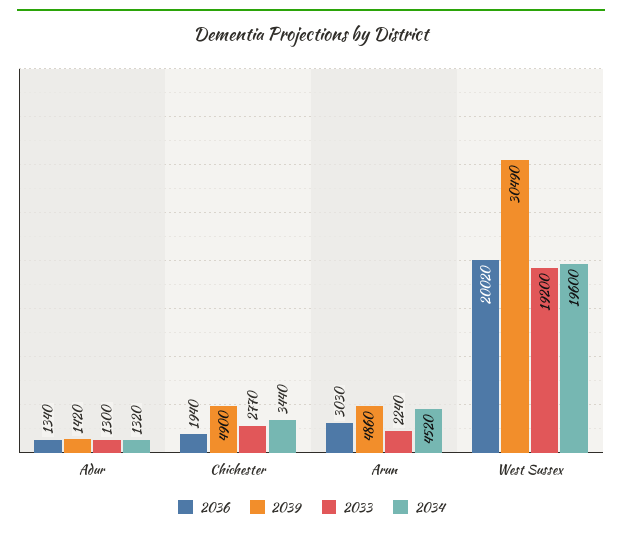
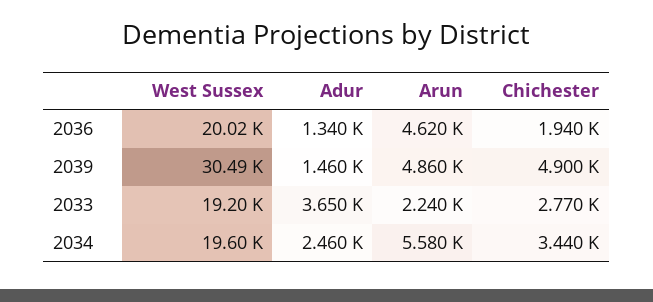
2039, Adur: 1420 -> 1460
2033, Adur: 1300 -> 3650
2034, Adur: 1320 -> 2460
2036, Arun: 3030 -> 4620
2034, Arun: 4520 -> 5580

